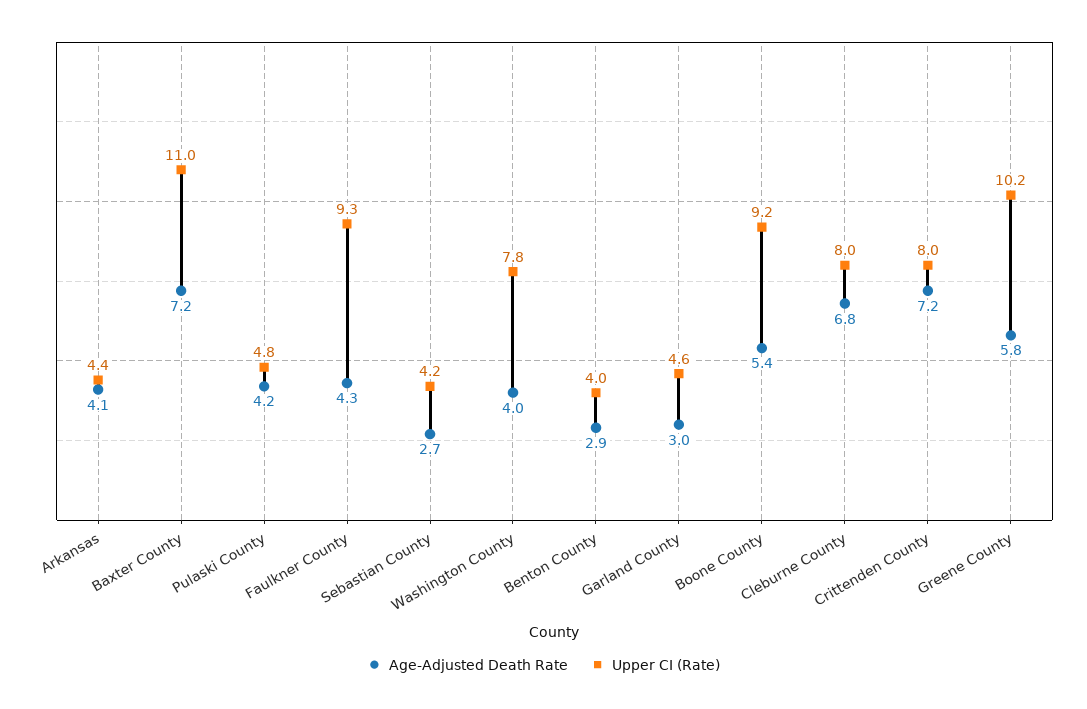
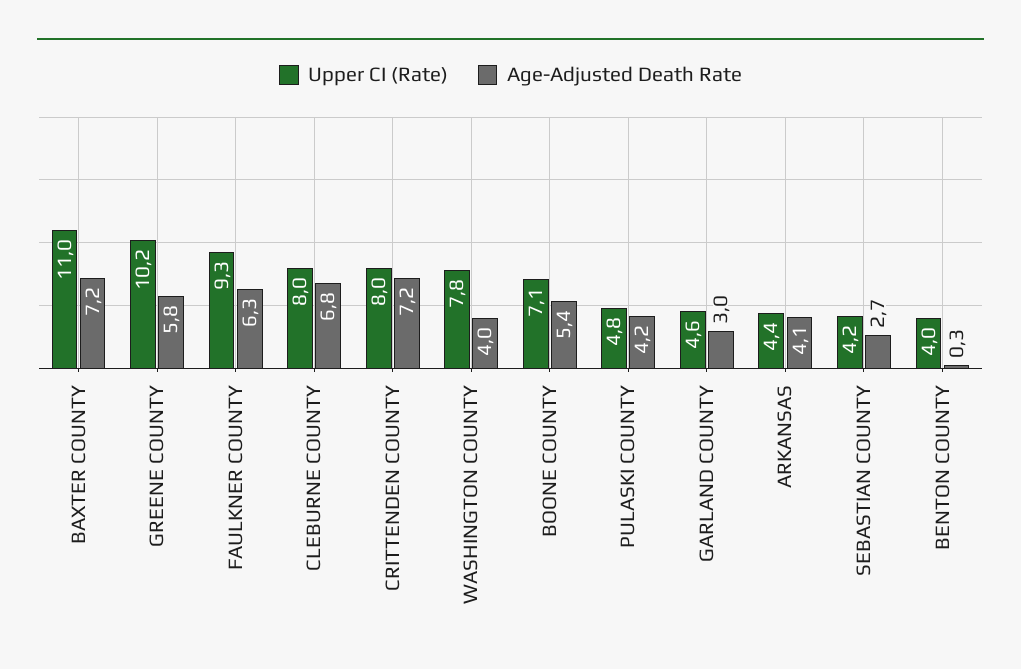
Age-Adjusted Death Rate, Faulkner County: 4.3 -> 6.3
Age-Adjusted Death Rate, Benton County: 2.9 -> 0.3
Upper CI (Rate), Boone County: 9.2 -> 7.1

